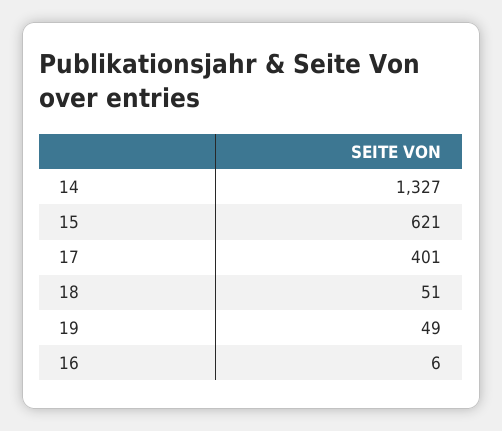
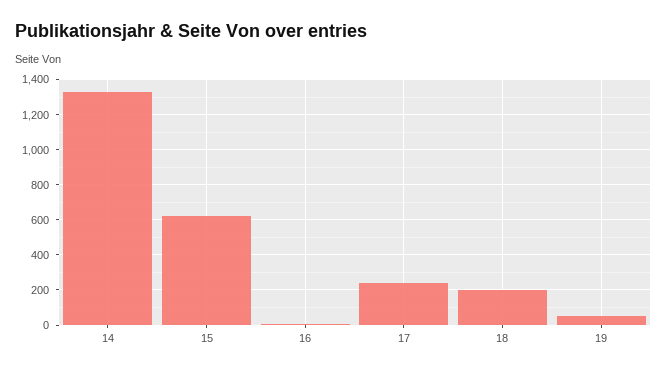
17: 401 -> 250
18: 51 -> 200

